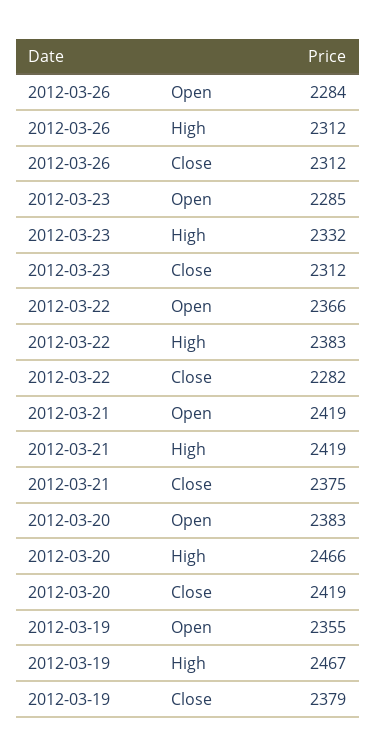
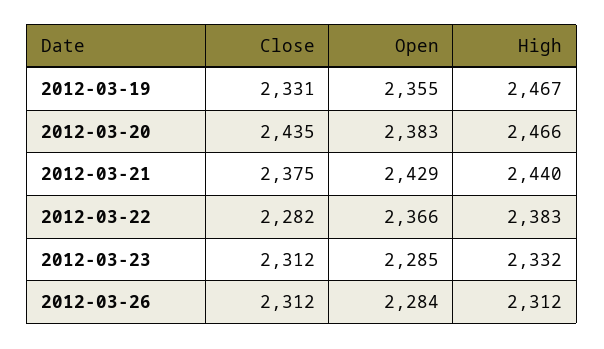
2012-03-21, Open: 2419 -> 2429
2012-03-21, High: 2419 -> 2440
2012-03-20, Close: 2419 -> 2435
2012-03-19, Close: 2379 -> 2331

